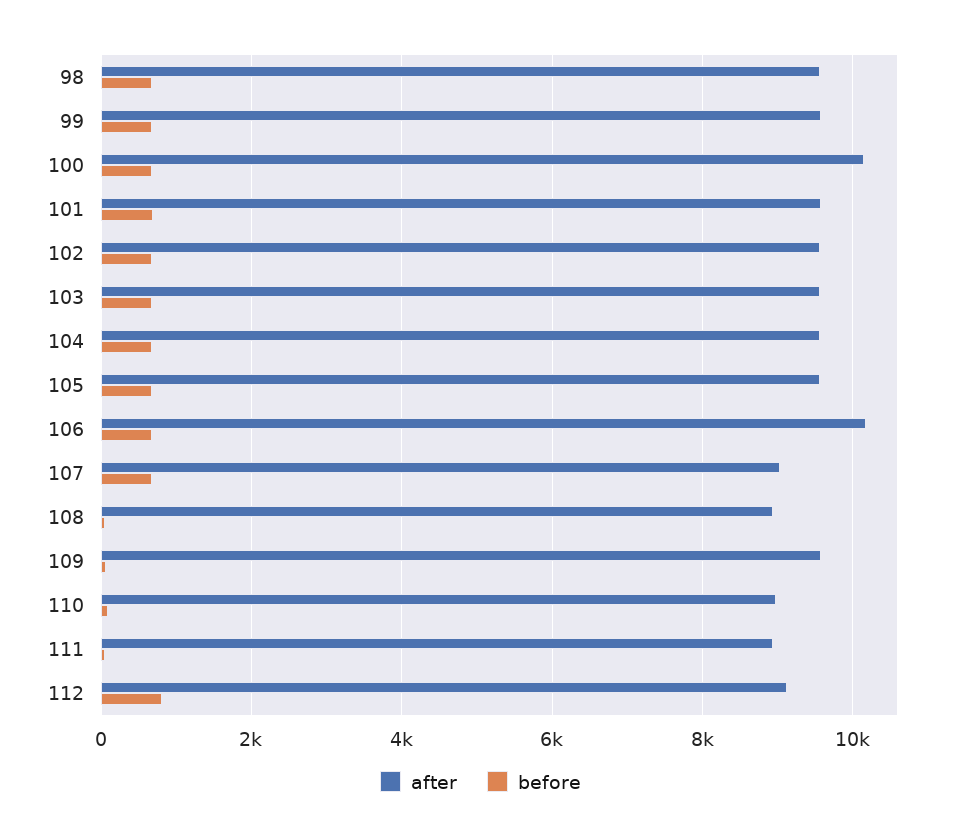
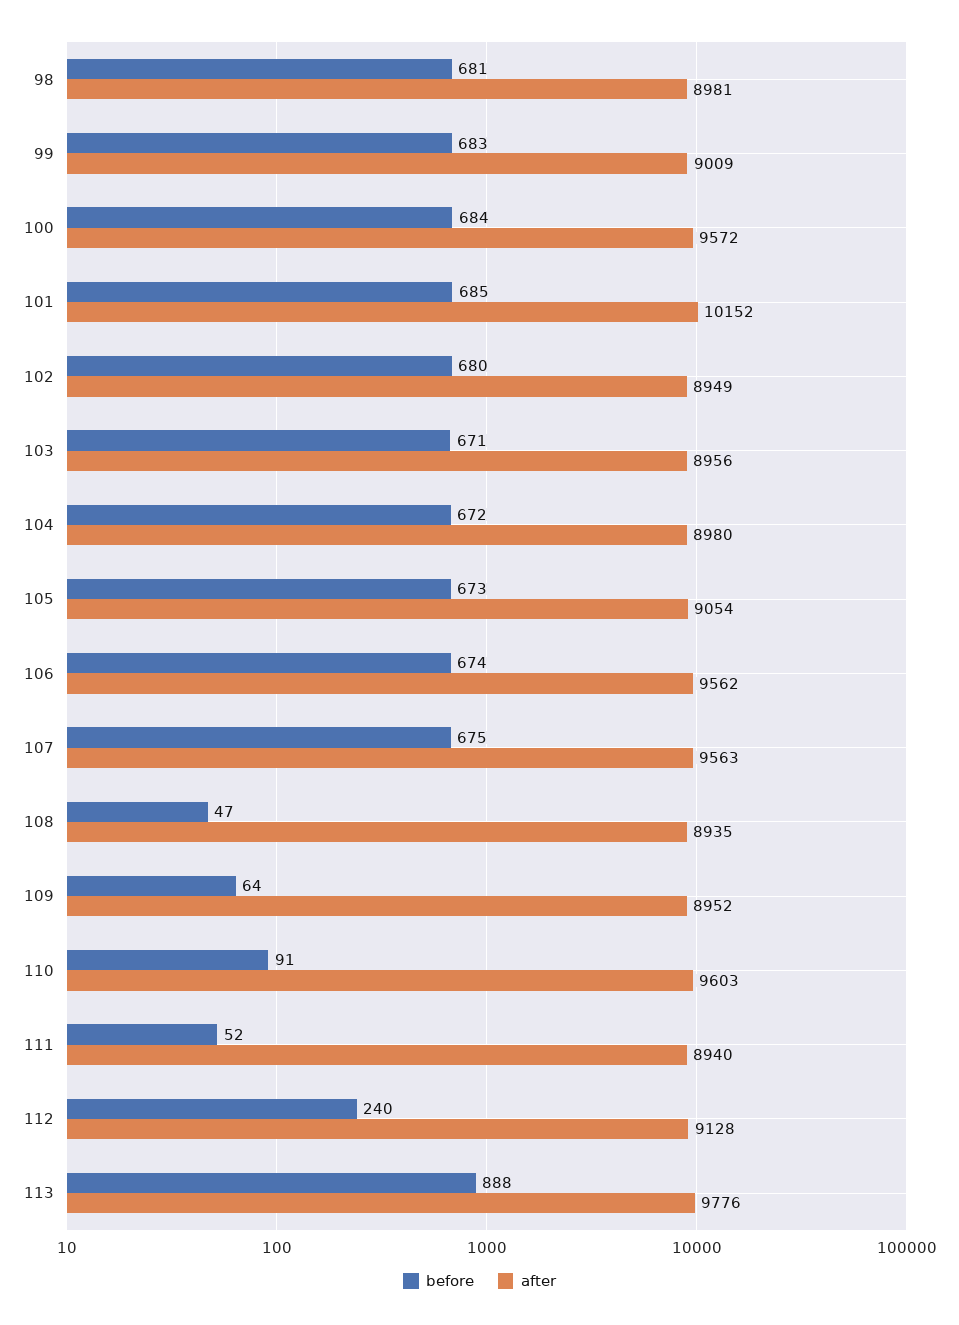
after, 98: 9600 -> 8981
after, 99: 9600 -> 9009
after, 100: 10200 -> 9572
after, 101: 9600 -> 10152
after, 102: 9600 -> 8949
after, 103: 9600 -> 8956
after, 104: 9600 -> 8980
after, 105: 9600 -> 9054
after, 106: 10200 -> 9562
after, 107: 9000 -> 9563
after, 109: 9600 -> 8952
after, 110: 9000 -> 9603
before, 112: 800 -> 240
before, 113: none -> 888
after, 113: none -> 9776

